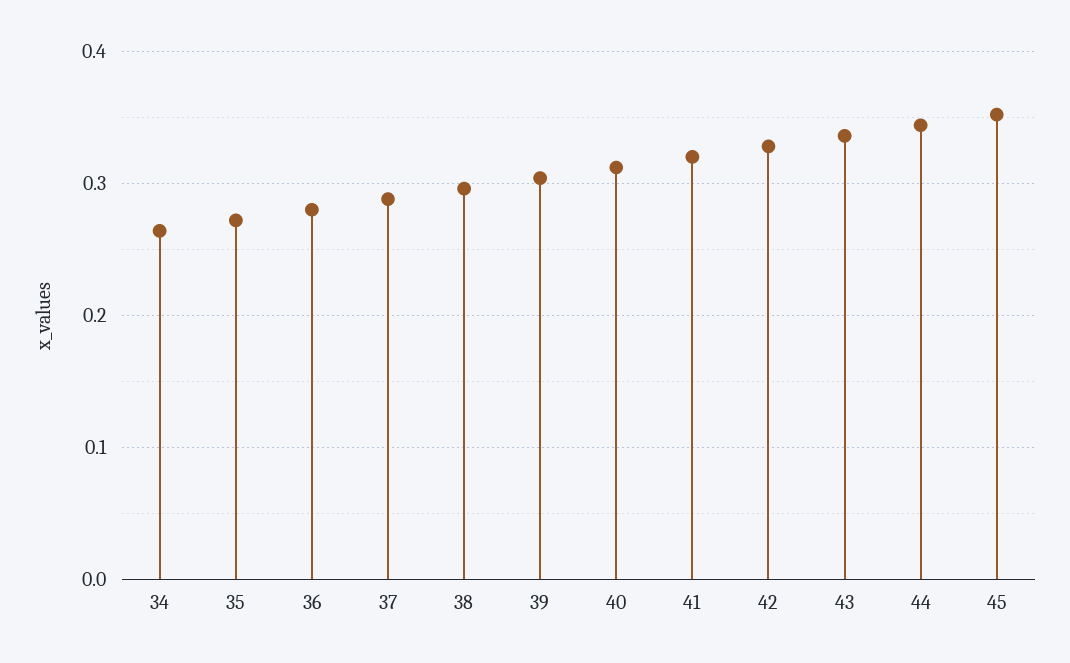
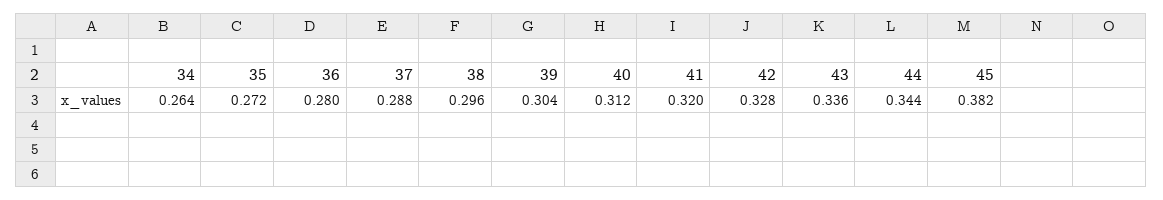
45: 0.35 -> 0.382

